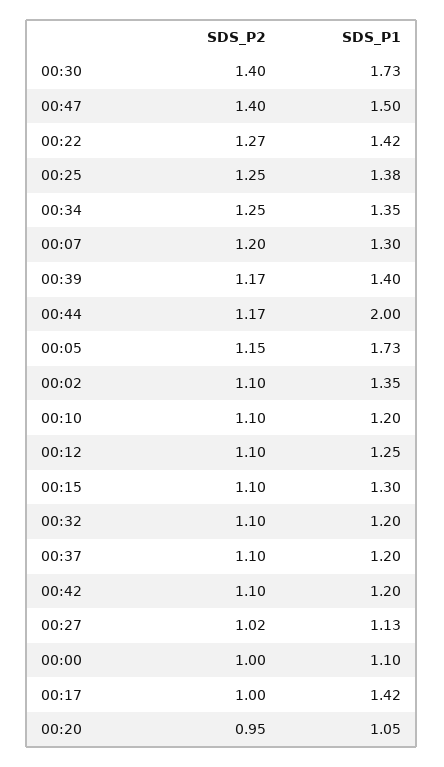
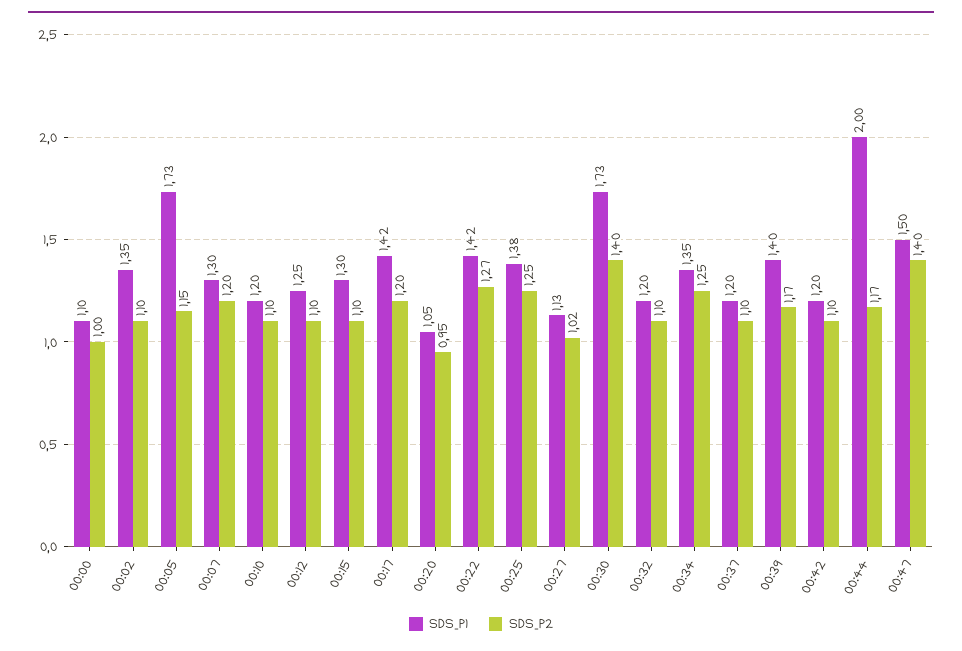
SDS_P2, 00:17: 1 -> 1.2

